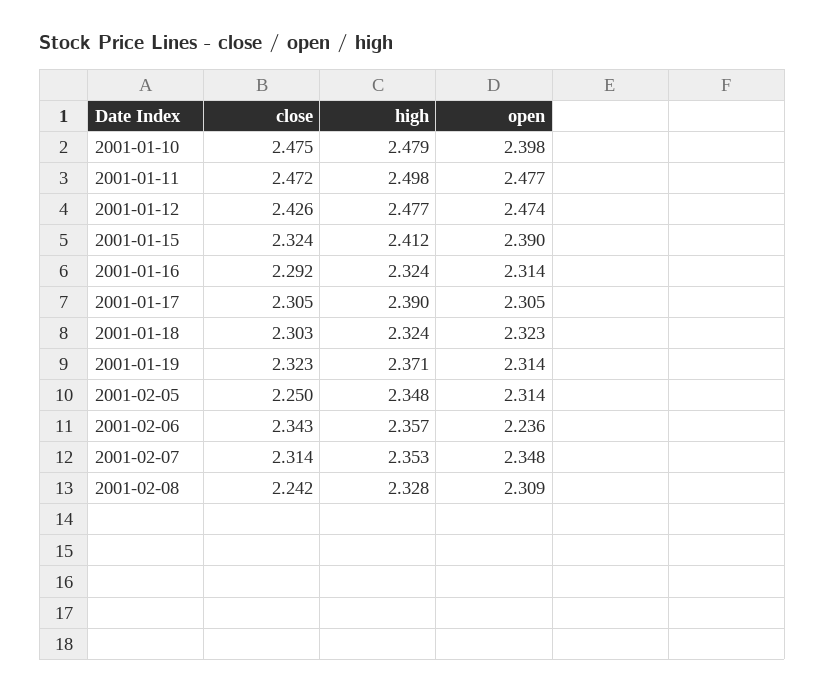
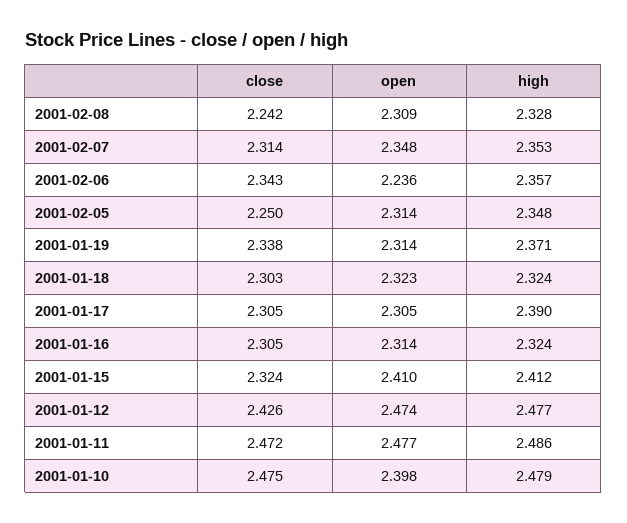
high, 2001-01-11: 2.498 -> 2.486
open, 2001-01-15: 2.39 -> 2.41
close, 2001-01-16: 2.292 -> 2.305
close, 2001-01-19: 2.323 -> 2.338

